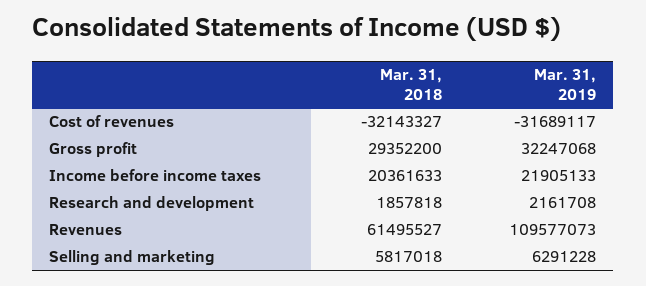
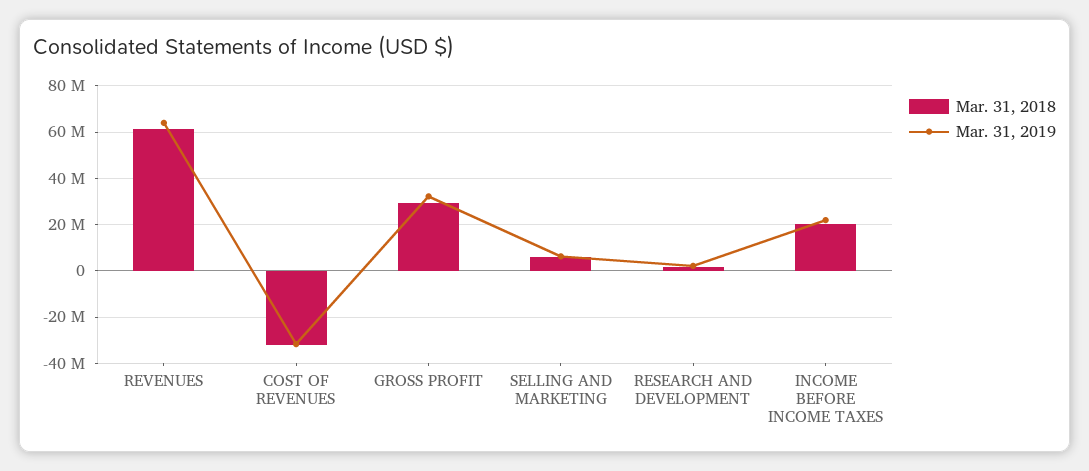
Mar. 31, 2019, Revenues: 109577073 -> 65000000

